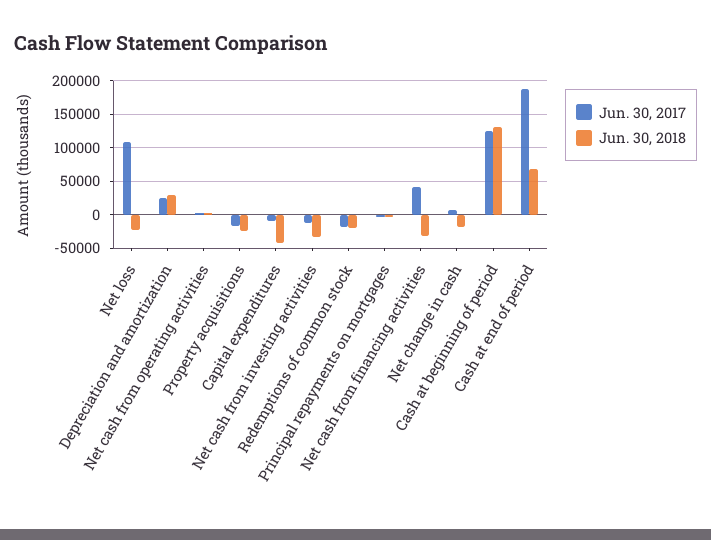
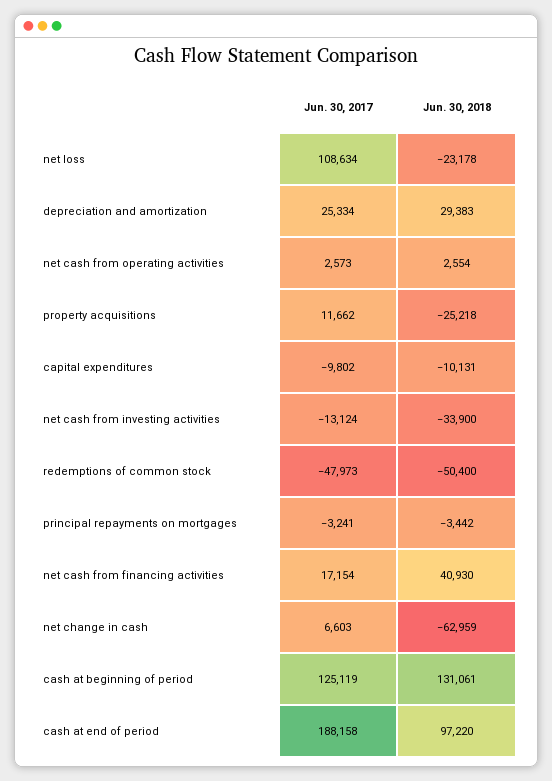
Jun. 30, 2017, Property acquisitions: -20000 -> 11662
Jun. 30, 2018, Capital expenditures: -40000 -> -10131
Jun. 30, 2017, Redemptions of common stock: -20000 -> -47973
Jun. 30, 2018, Redemptions of common stock: -20000 -> -50400
Jun. 30, 2017, Net cash from financing activities: 40000 -> 17154
Jun. 30, 2018, Net cash from financing activities: -30000 -> 40930
Jun. 30, 2018, Net change in cash: -20000 -> -62959
Jun. 30, 2018, Cash at end of period: 70000 -> 97220

